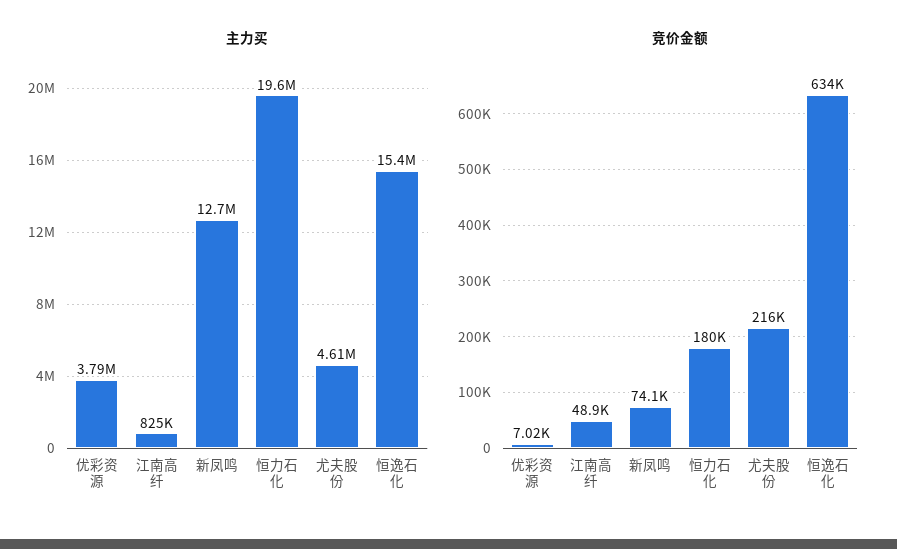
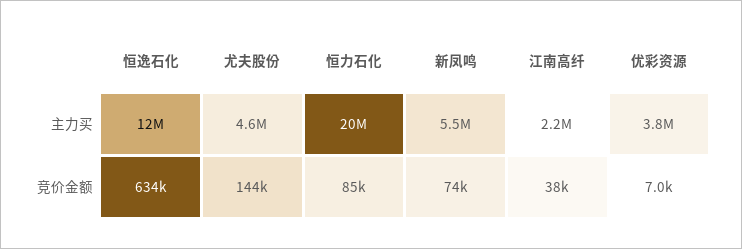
主力买, 江南高纤: 825000 -> 2200000
主力买, 新凤鸣: 12700000 -> 5500000
主力买, 恒逸石化: 15400000 -> 12000000
竞价金额, 江南高纤: 48900 -> 38000
竞价金额, 恒力石化: 180000 -> 85000
竞价金额, 尤夫股份: 216000 -> 144000

